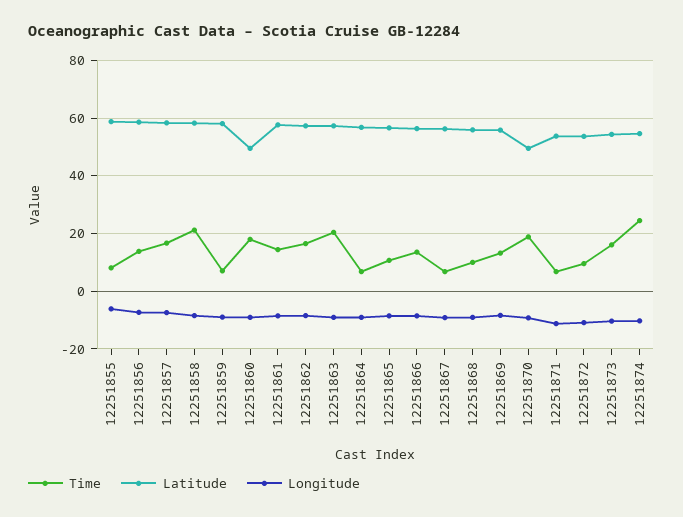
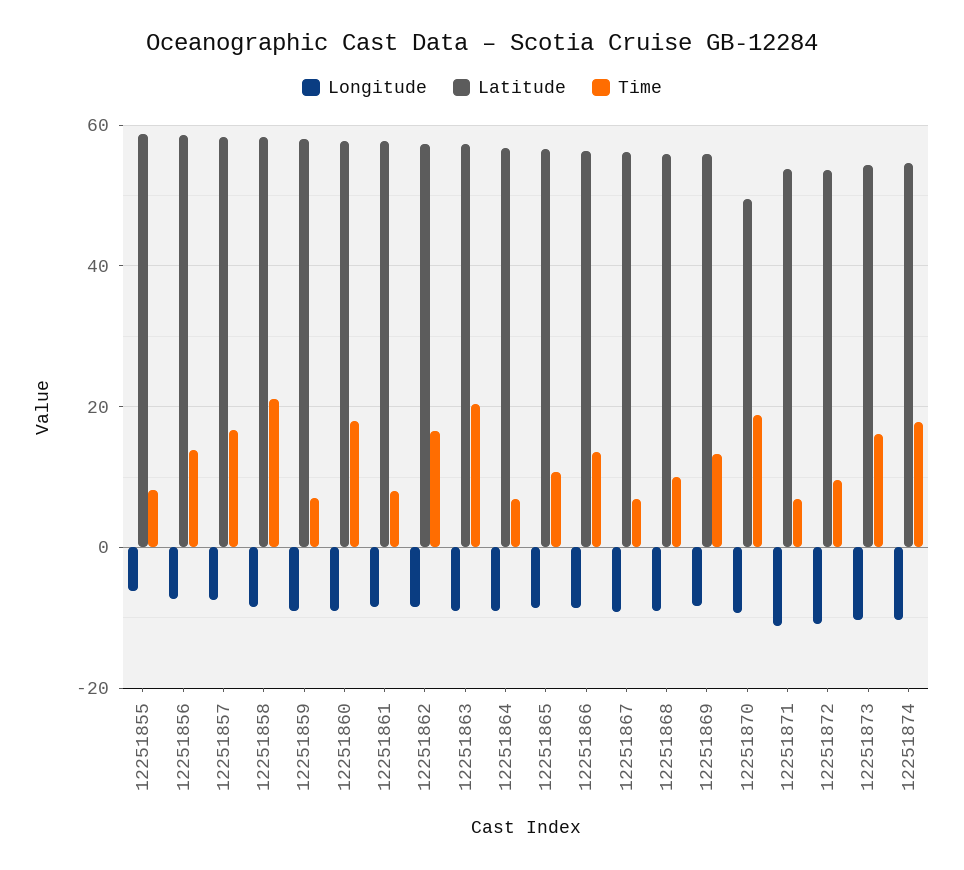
Latitude, 12251860: 50 -> 58
Time, 12251861: 15 -> 8
Time, 12251874: 25 -> 18

